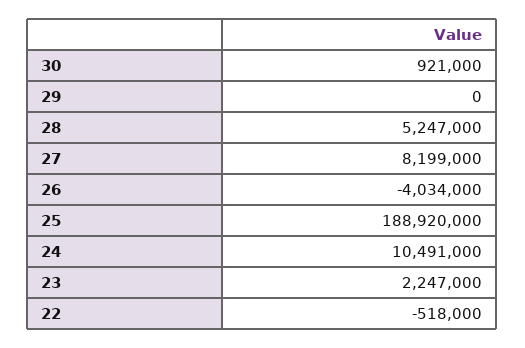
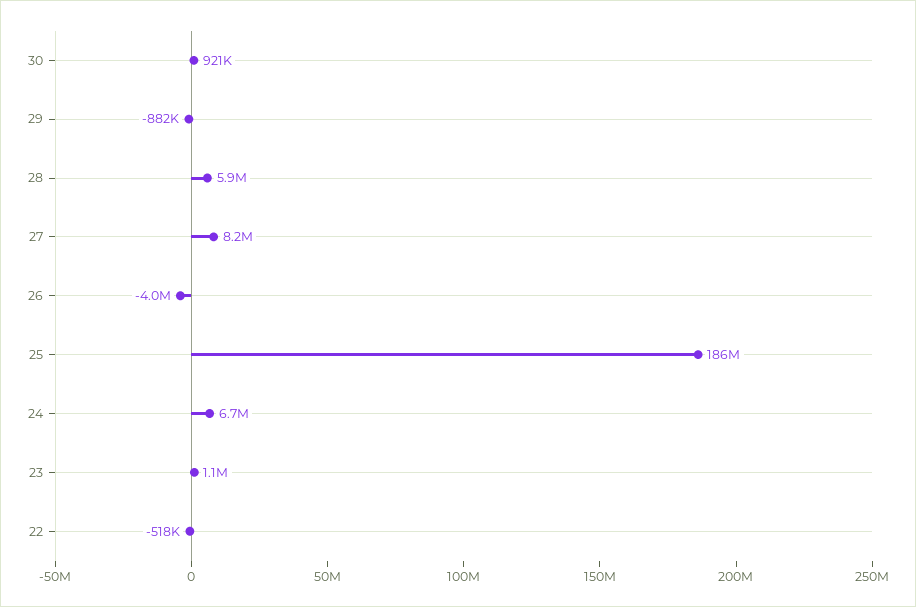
29: 0 -> -882000
28: 5247000 -> 5900000
25: 188920000 -> 186000000
24: 10491000 -> 6700000
23: 2247000 -> 1100000

